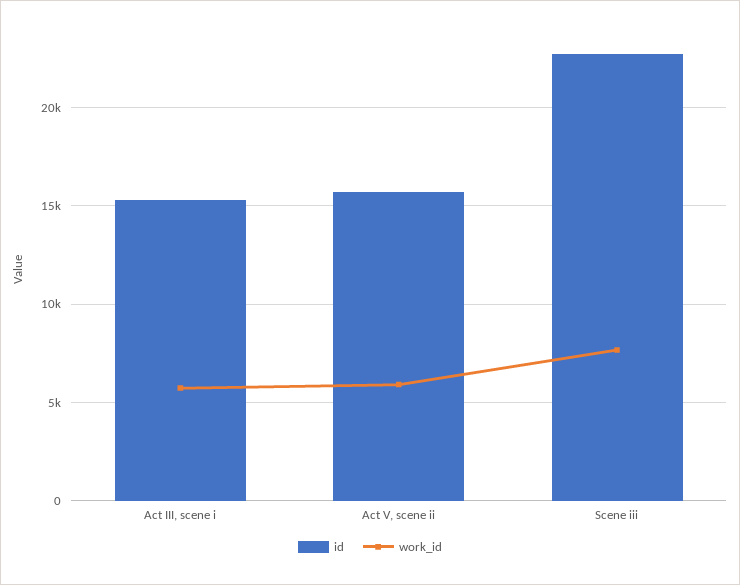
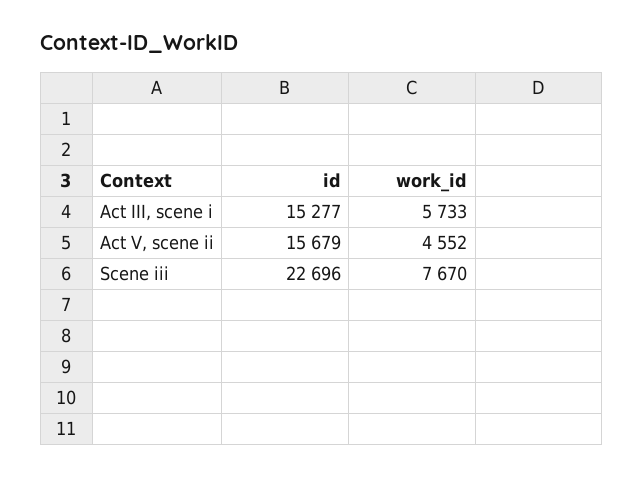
work_id, Act V, scene ii: 6000 -> 4552

